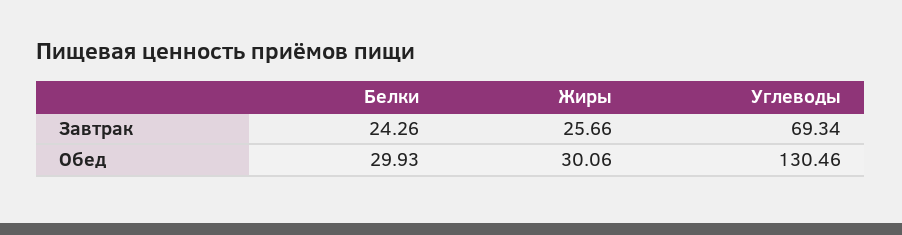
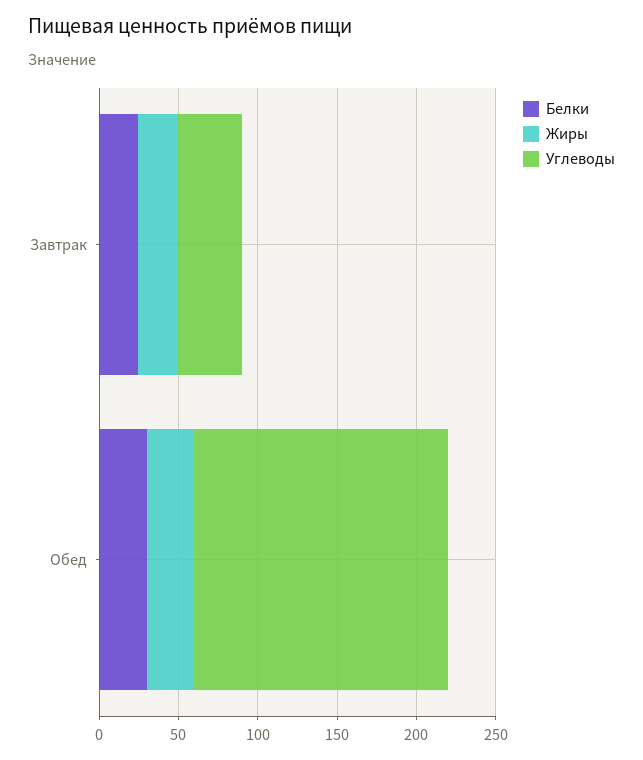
Углеводы, Завтрак: 69.34 -> 40
Углеводы, Обед: 130.46 -> 160

